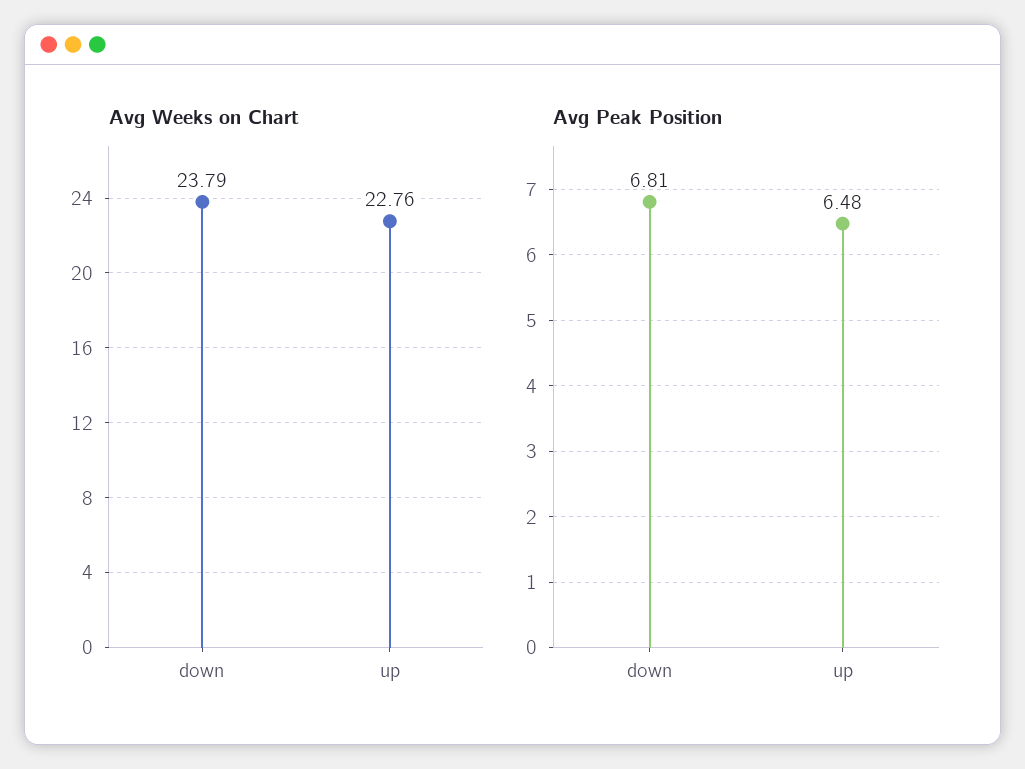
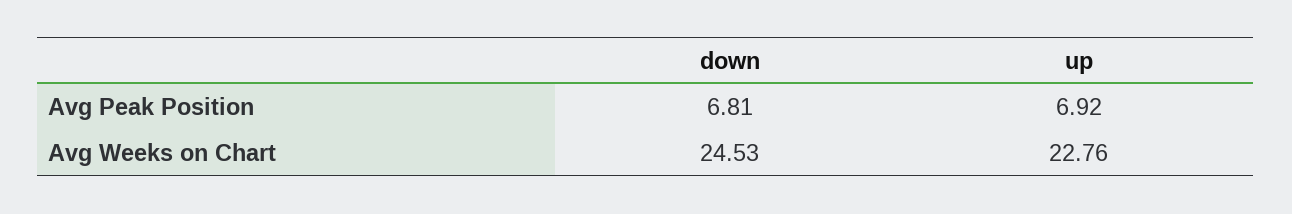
Avg Weeks on Chart, down: 23.79 -> 24.53
Avg Peak Position, up: 6.48 -> 6.92

